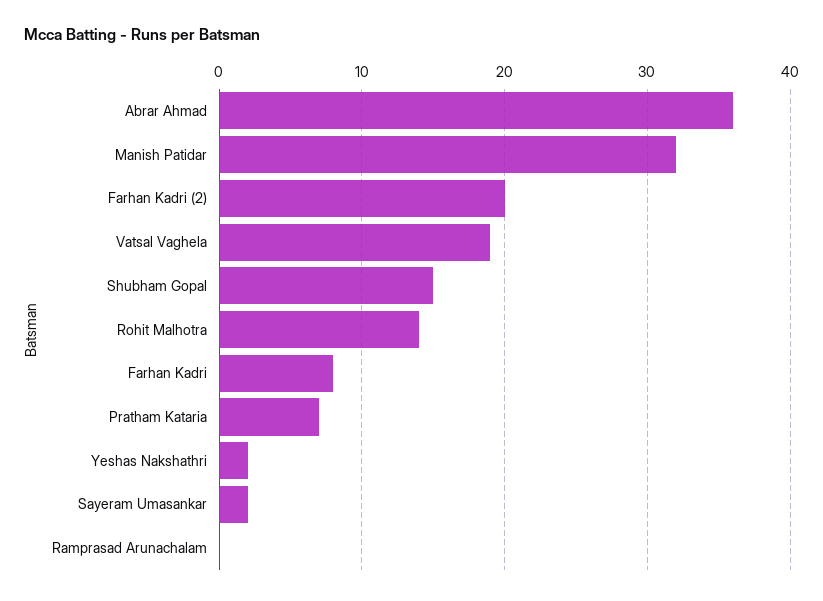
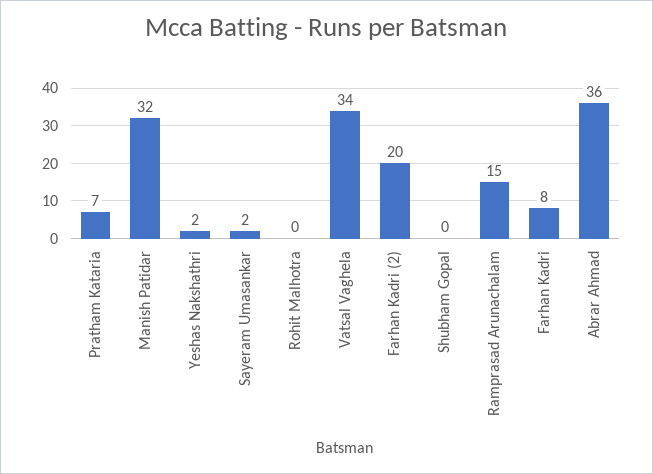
Vatsal Vaghela: 19 -> 34
Shubham Gopal: 15 -> 0
Rohit Malhotra: 14 -> 0
Ramprasad Arunachalam: 0 -> 15

